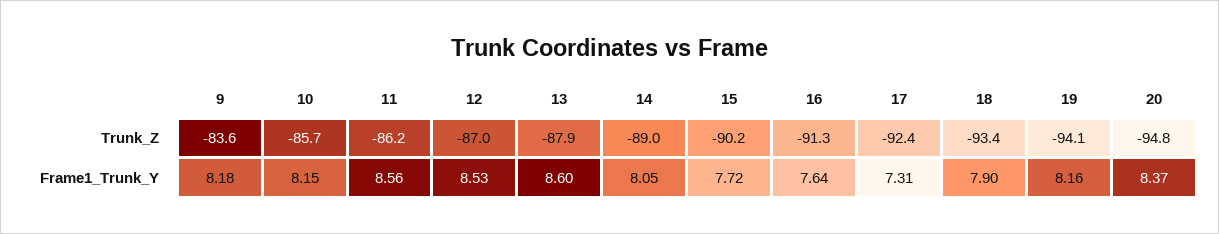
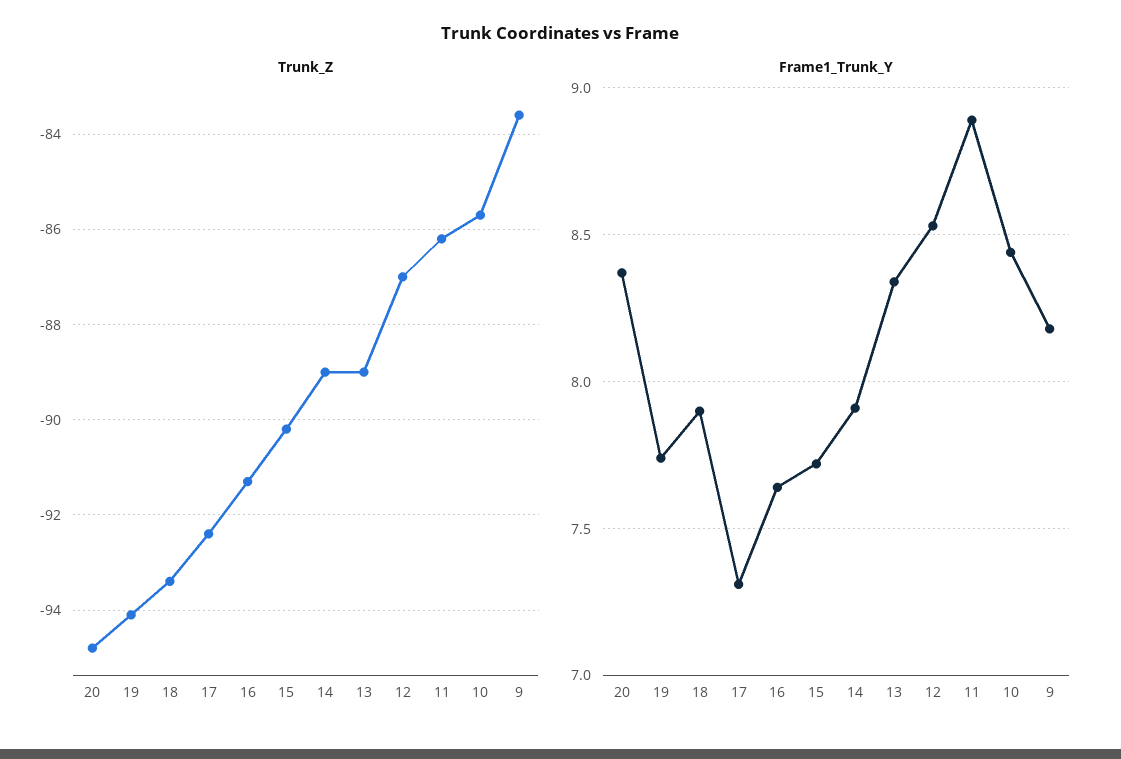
Trunk_Z, 13: -87.9 -> -89
Frame1_Trunk_Y, 10: 8.15 -> 8.45
Frame1_Trunk_Y, 11: 8.56 -> 8.9
Frame1_Trunk_Y, 13: 8.6 -> 8.35
Frame1_Trunk_Y, 14: 8.05 -> 7.9
Frame1_Trunk_Y, 19: 8.16 -> 7.75

